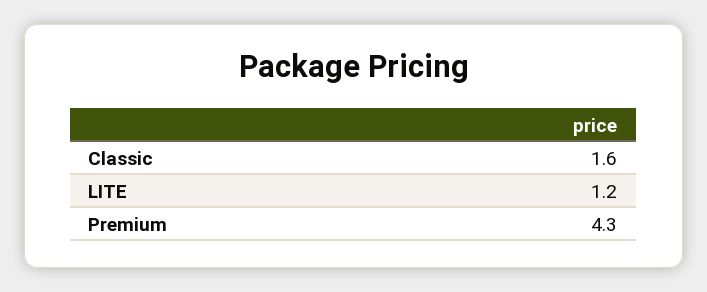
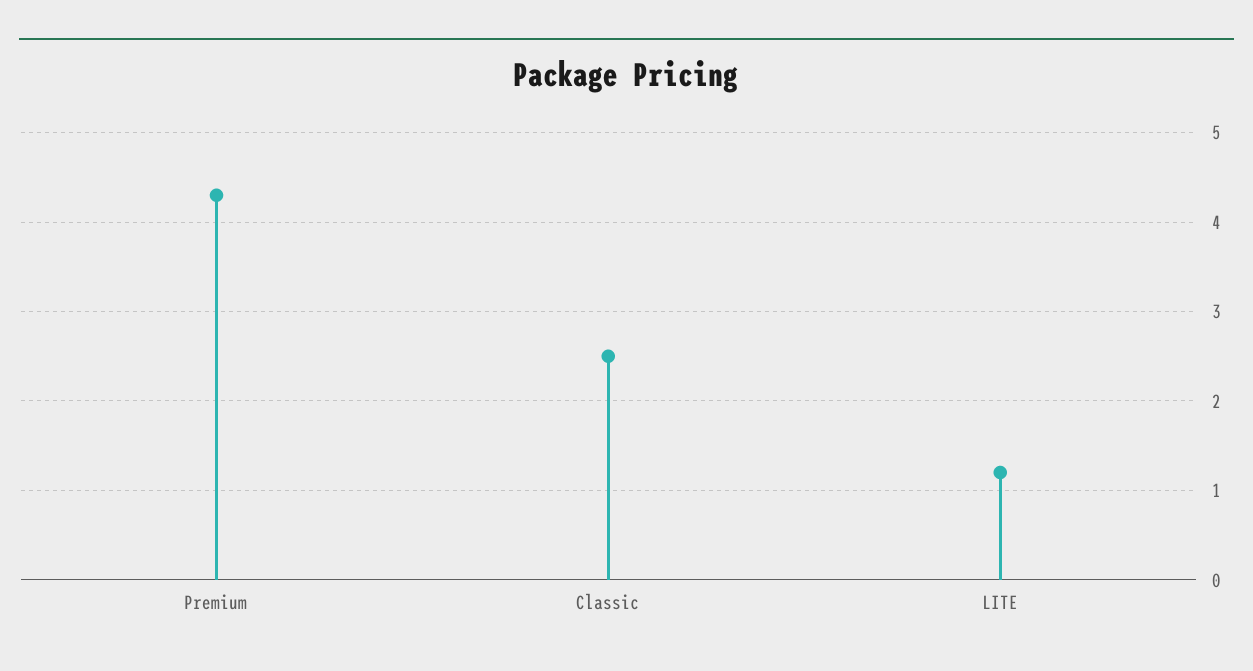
Classic: 1.6 -> 2.5

